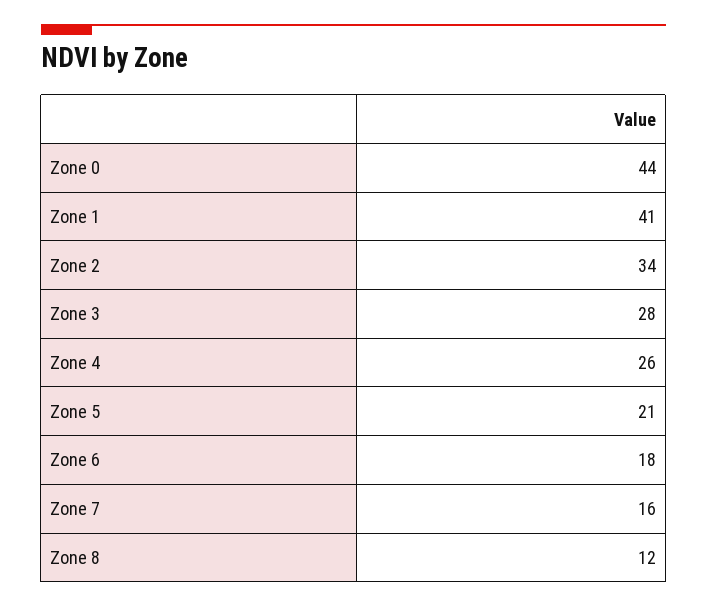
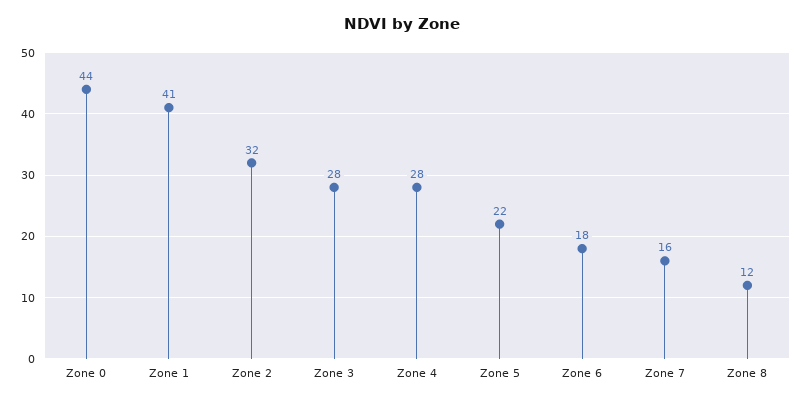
Zone 2: 34 -> 32
Zone 4: 26 -> 28
Zone 5: 21 -> 22

